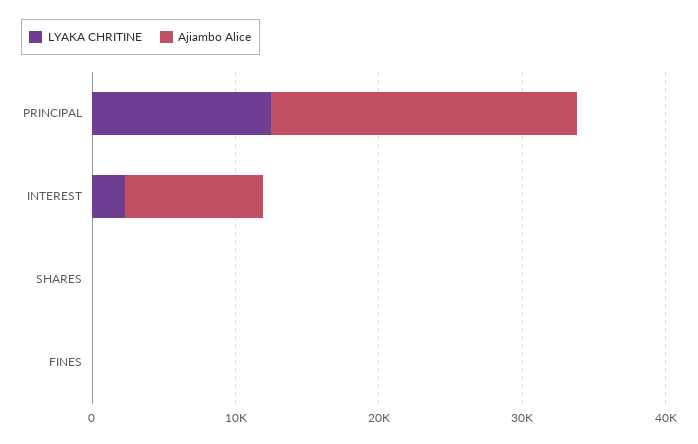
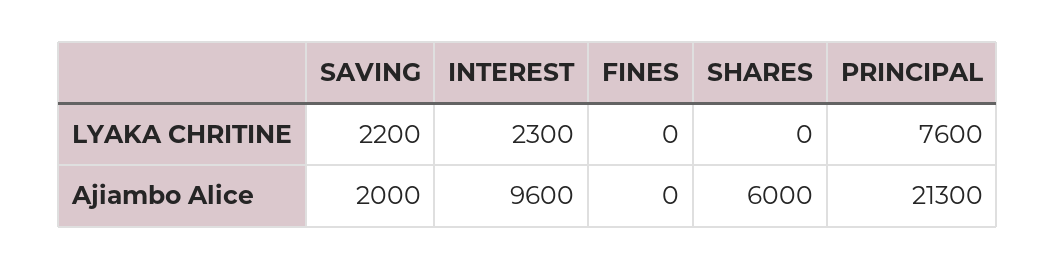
LYAKA CHRITINE, PRINCIPAL: 12000 -> 7600
Ajiambo Alice, SHARES: 0 -> 6000
LYAKA CHRITINE, SAVING: none -> 2200
Ajiambo Alice, SAVING: none -> 2000

